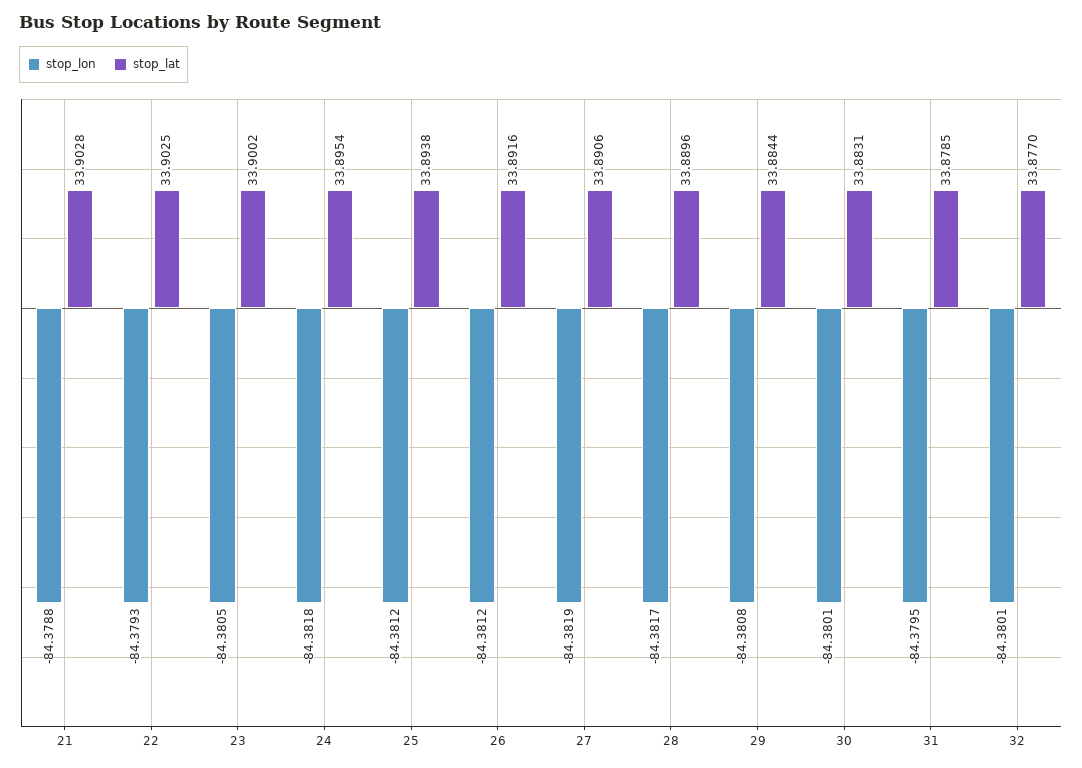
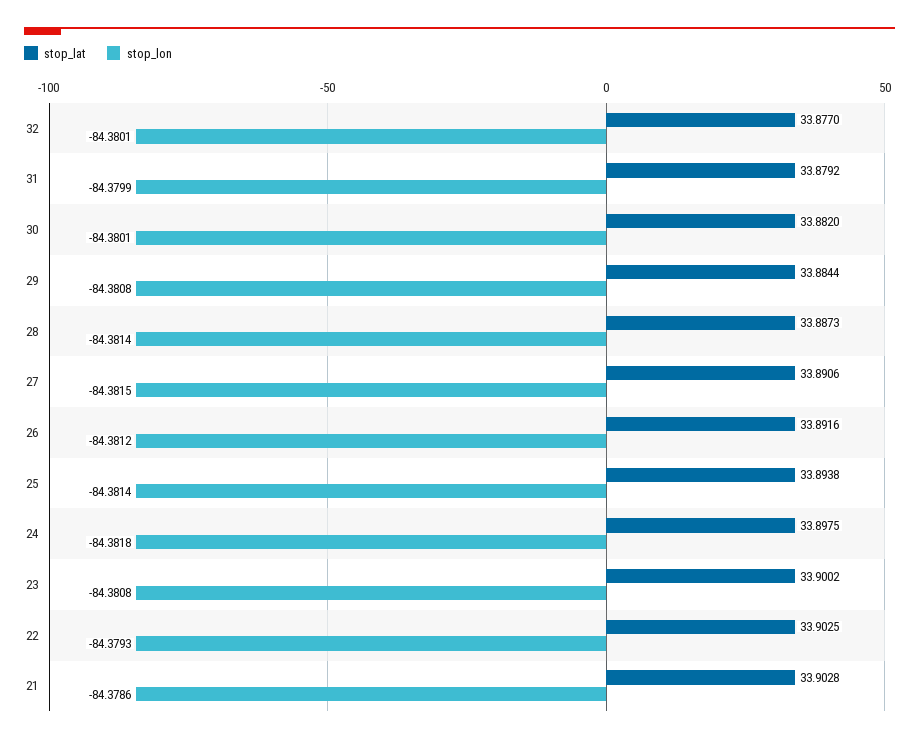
stop_lon, 21: -84.3788 -> -84.3786
stop_lon, 23: -84.3805 -> -84.3808
stop_lat, 24: 33.8954 -> 33.8975
stop_lon, 25: -84.3812 -> -84.3814
stop_lon, 27: -84.3819 -> -84.3815
stop_lon, 28: -84.3817 -> -84.3814
stop_lat, 28: 33.8896 -> 33.8873
stop_lat, 30: 33.8831 -> 33.882
stop_lon, 31: -84.3795 -> -84.3799
stop_lat, 31: 33.8785 -> 33.8792

